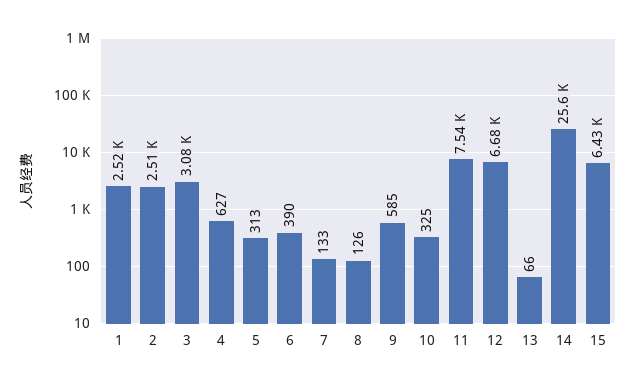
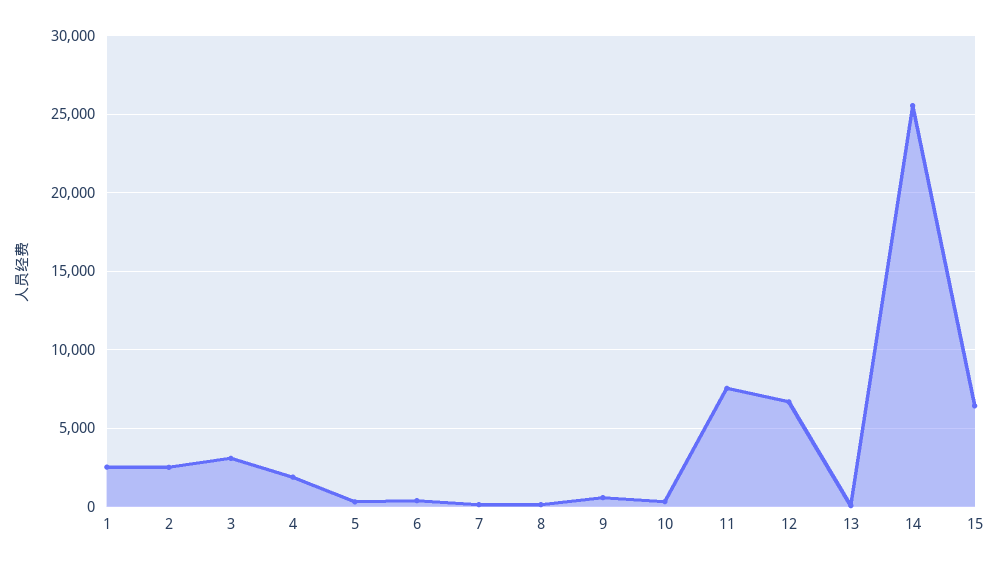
4: 627 -> 2000

